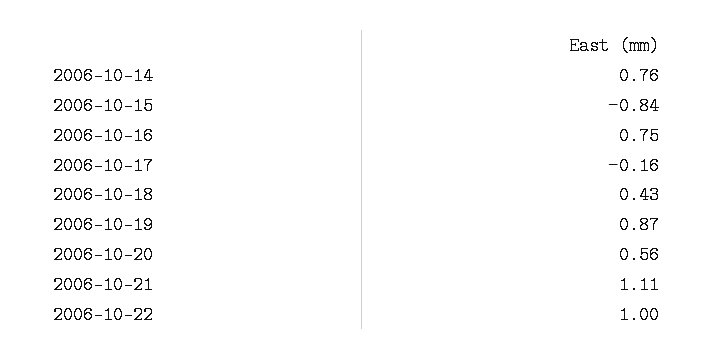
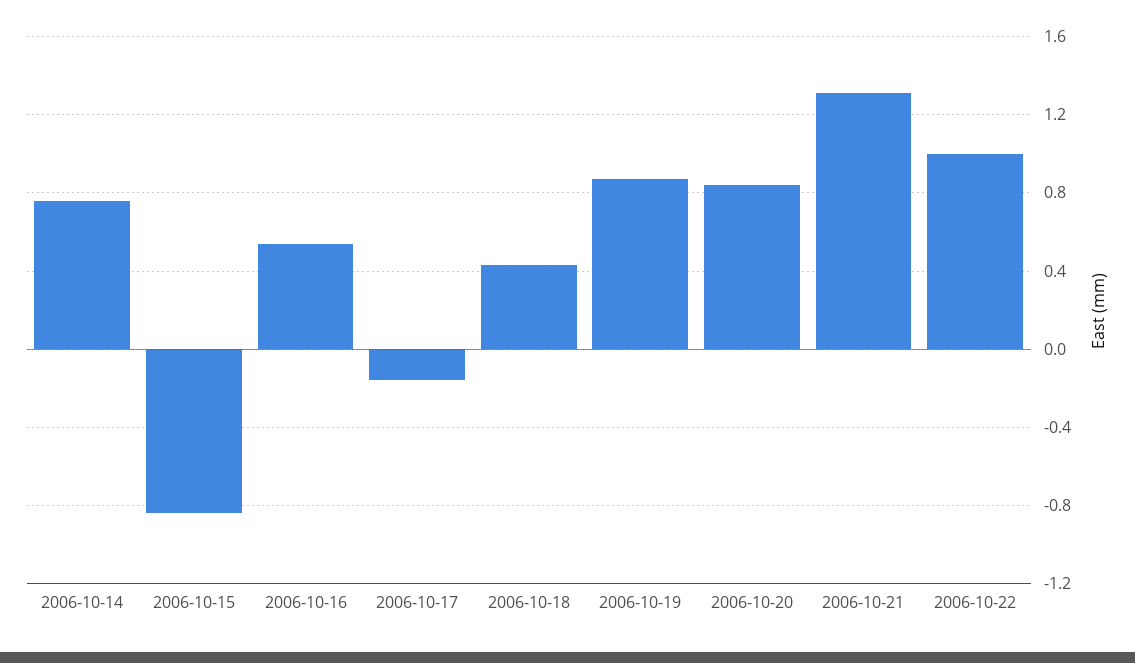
2006-10-16: 0.75 -> 0.55
2006-10-20: 0.56 -> 0.85
2006-10-21: 1.11 -> 1.3

